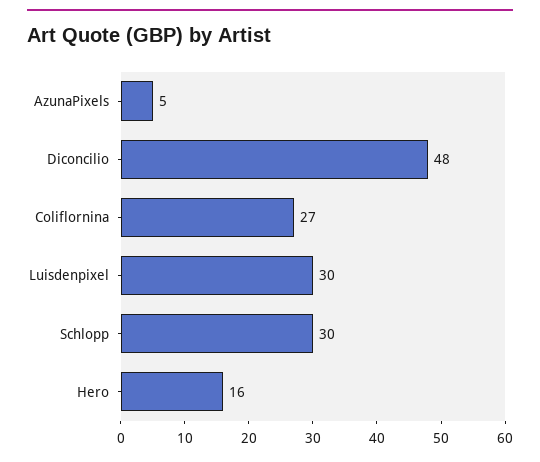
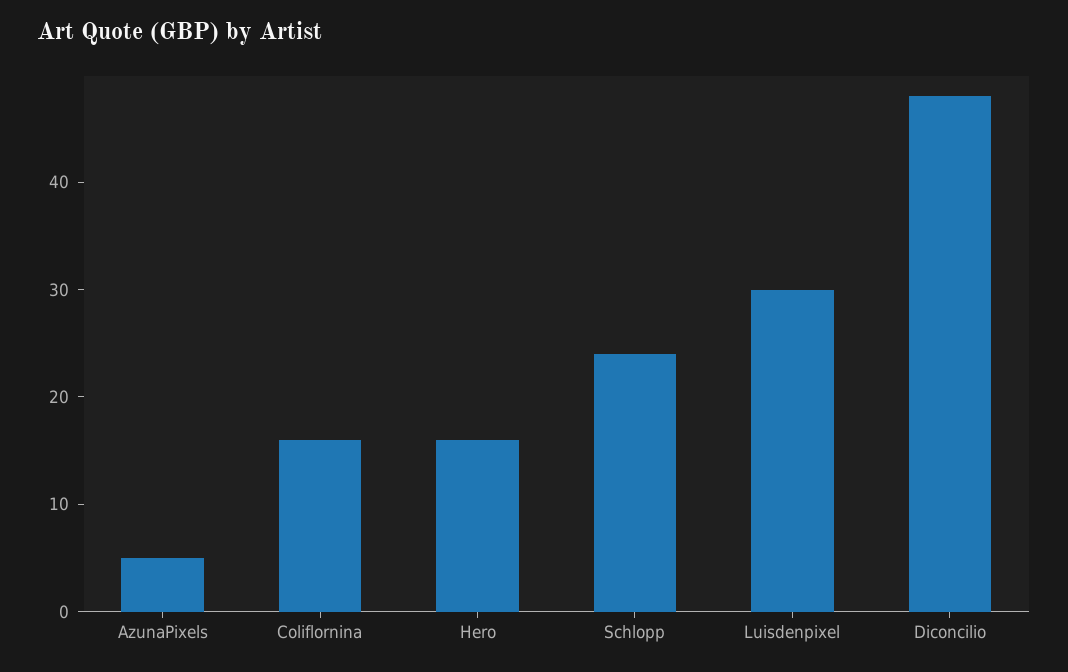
Coliflornina: 27 -> 16
Schlopp: 30 -> 24

